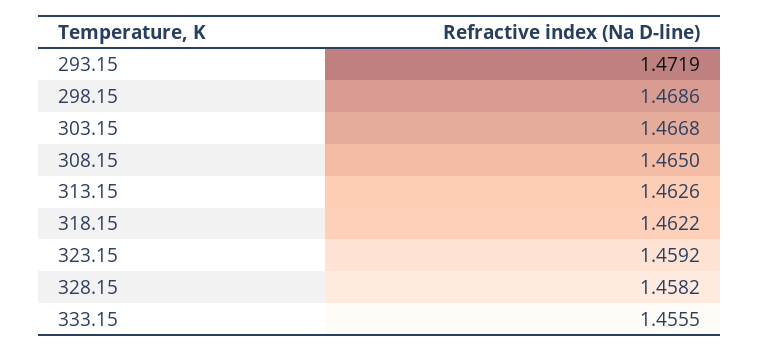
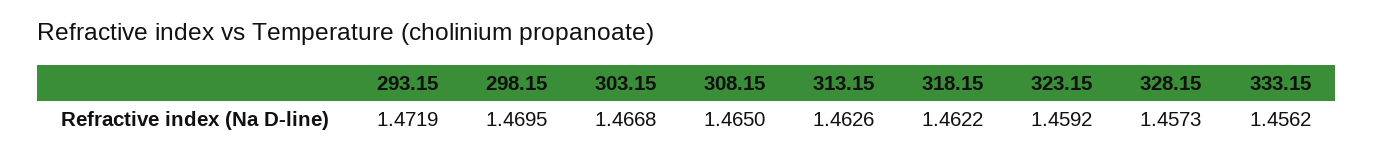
298.15: 1.4686 -> 1.4695
328.15: 1.4582 -> 1.4573
333.15: 1.4555 -> 1.4562

